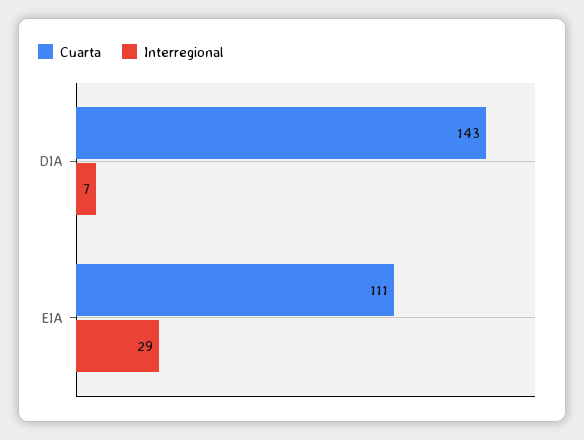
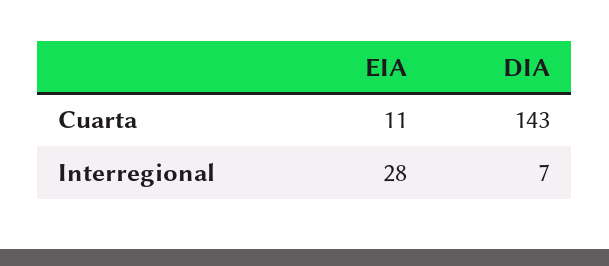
Cuarta, EIA: 111 -> 11
Interregional, EIA: 29 -> 28

